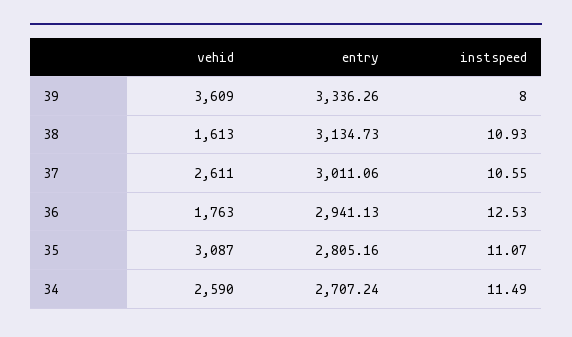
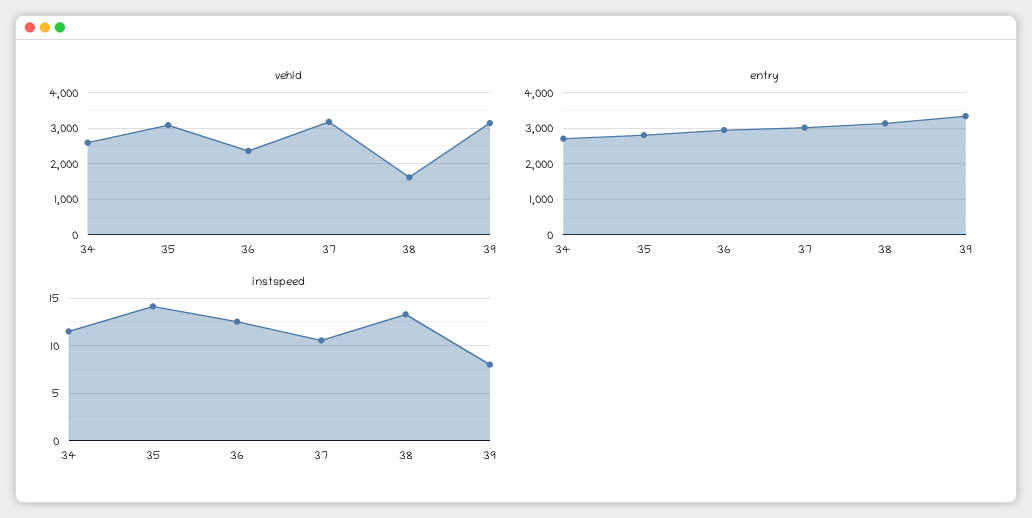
vehid, 39: 3609 -> 3200
instspeed, 38: 10.93 -> 13
vehid, 37: 2611 -> 3200
vehid, 36: 1763 -> 2400
instspeed, 35: 11.07 -> 14

